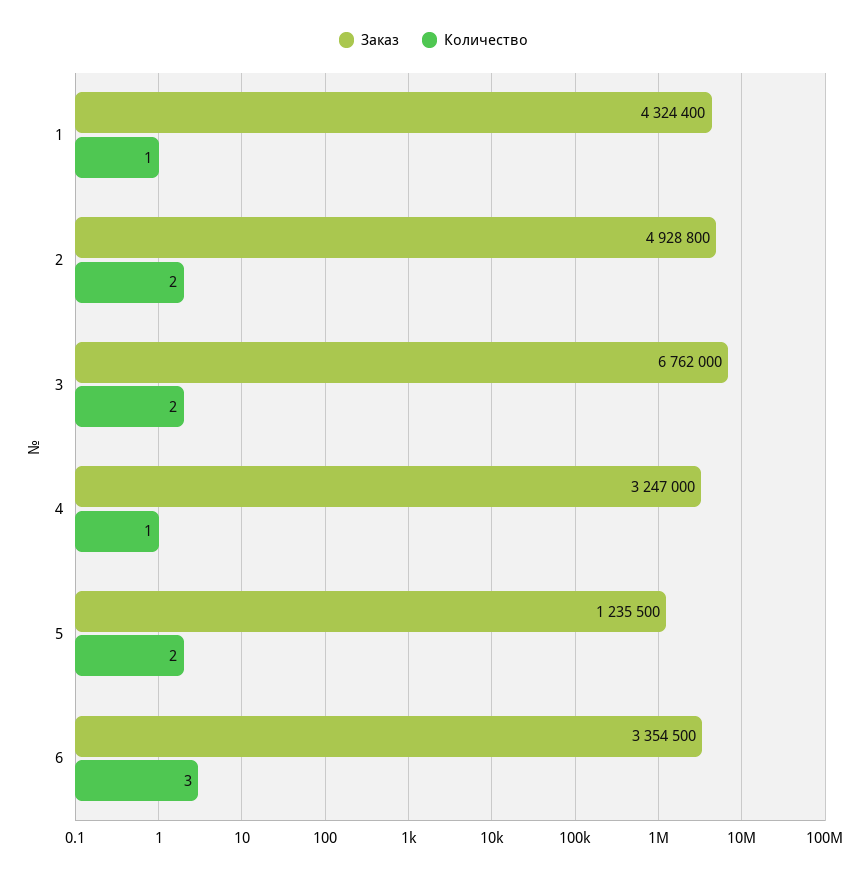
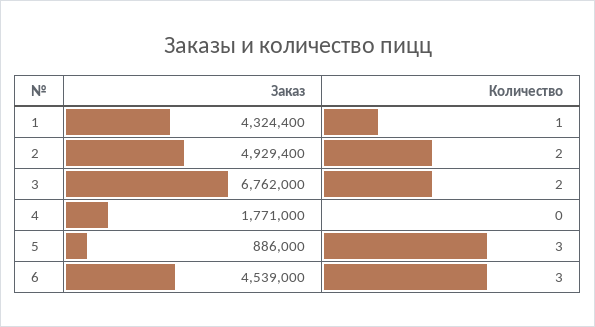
Заказ, 2: 4928800 -> 4929400
Заказ, 4: 3247000 -> 1771000
Количество, 4: 1 -> 0
Заказ, 5: 1235500 -> 886000
Количество, 5: 2 -> 3
Заказ, 6: 3354500 -> 4539000

